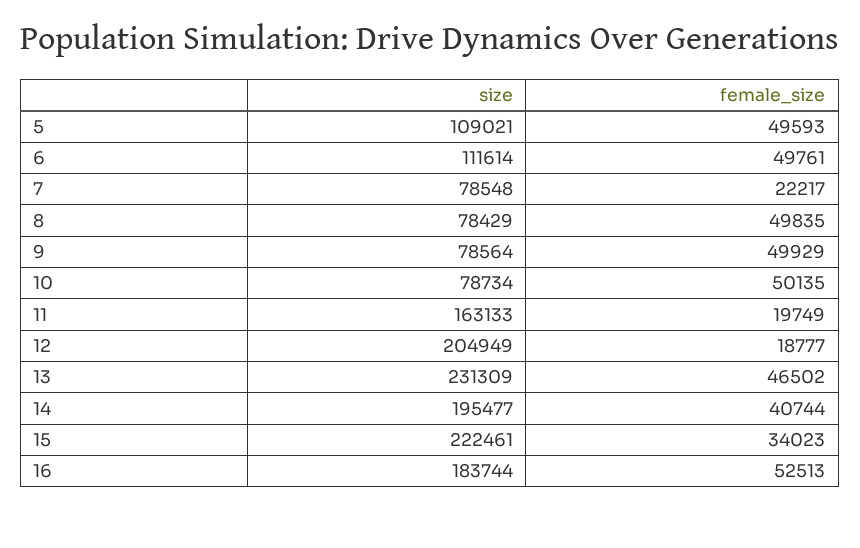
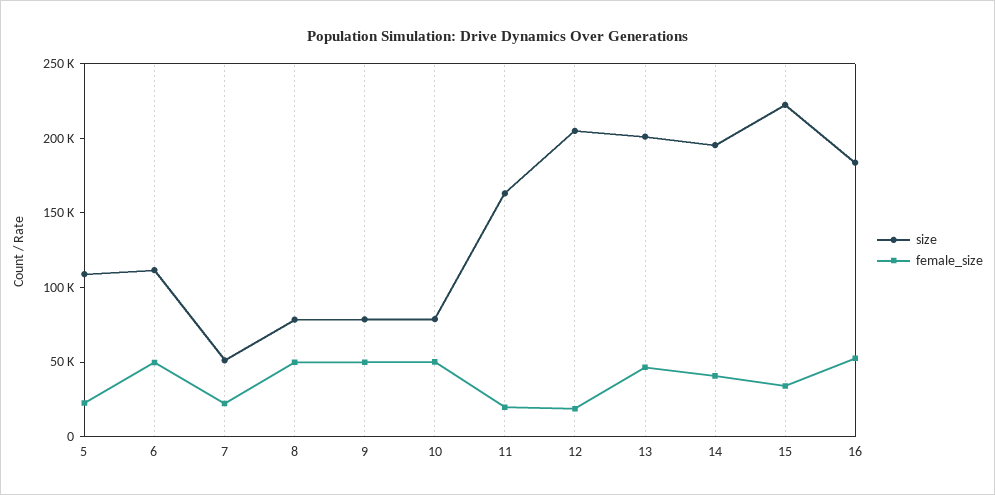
female_size, 5: 49593 -> 20000
size, 7: 78548 -> 50000
size, 13: 231309 -> 200000

